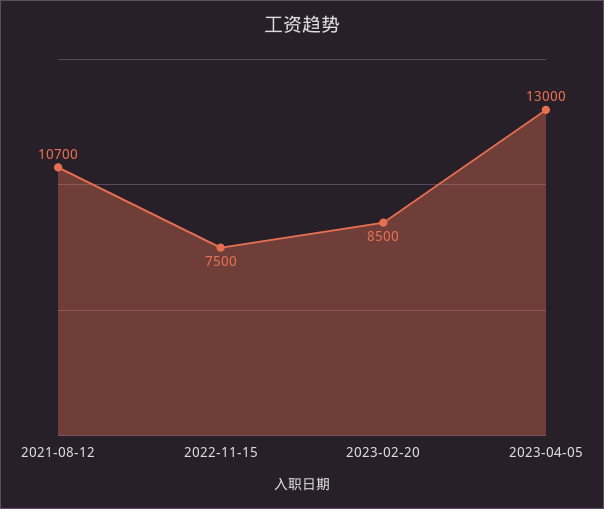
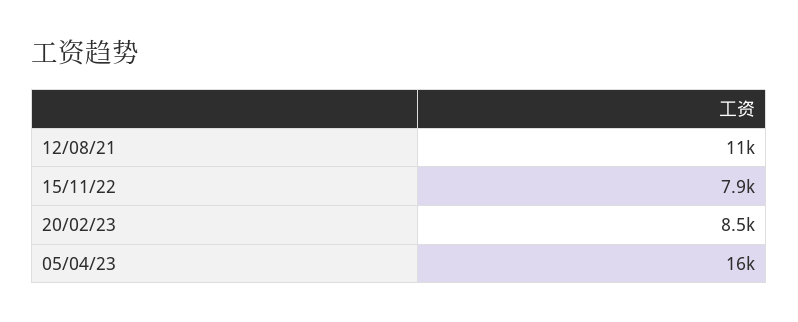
2022-11-15: 7500 -> 7900
2023-04-05: 13000 -> 16000

